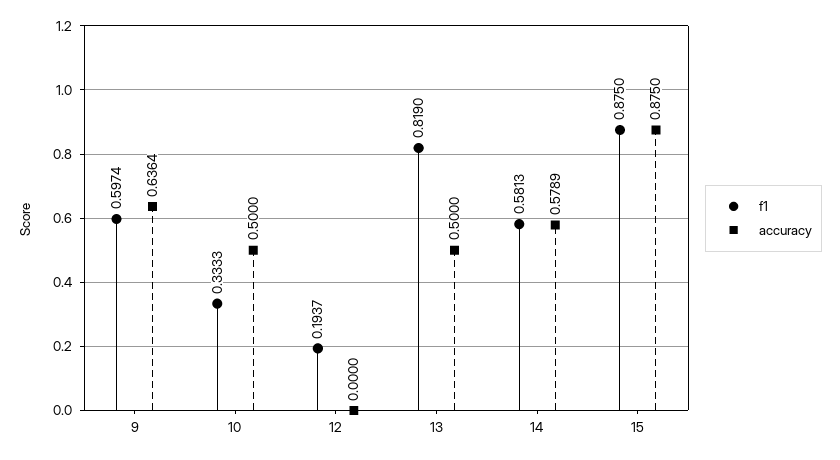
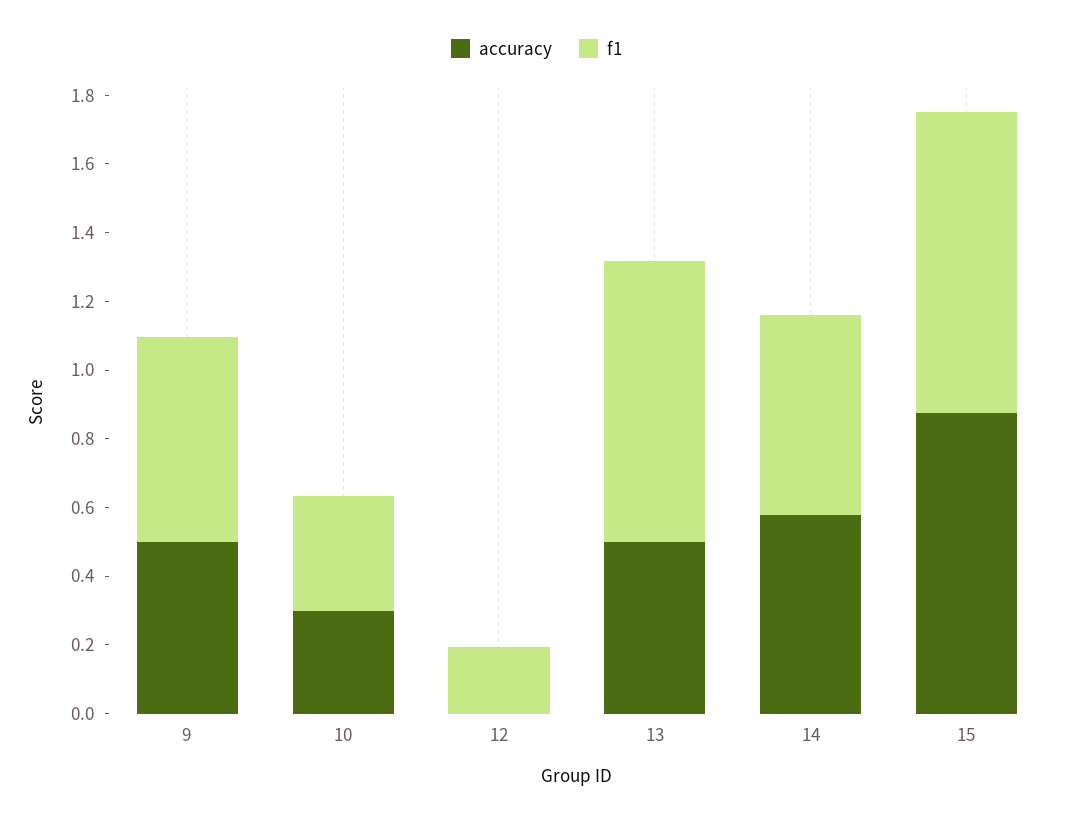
accuracy, 9: 0.6364 -> 0.5
accuracy, 10: 0.5 -> 0.3

